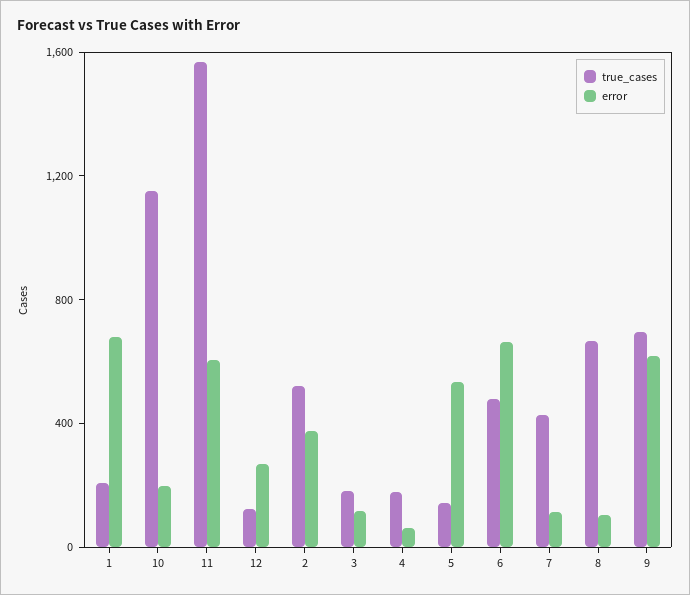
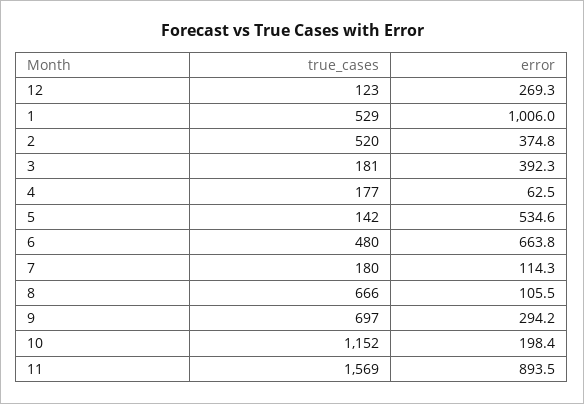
true_cases, 1: 200 -> 529
error, 1: 700 -> 1006
error, 11: 600 -> 893.5
error, 3: 100 -> 392.3
true_cases, 7: 400 -> 180
error, 9: 600 -> 294.2

